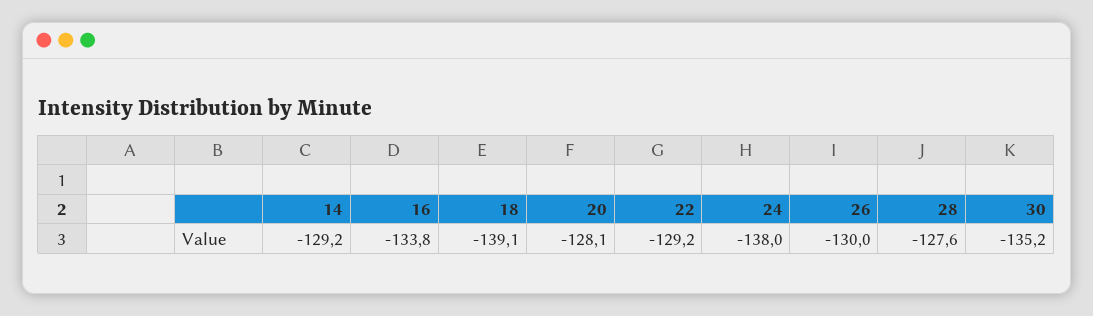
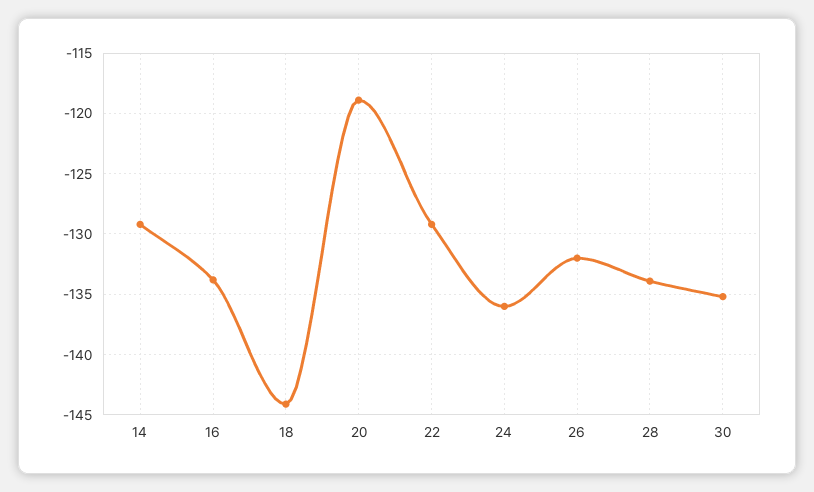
18: -139.1 -> -144
20: -128.1 -> -119
24: -138 -> -136
26: -130 -> -132
28: -127.6 -> -134

